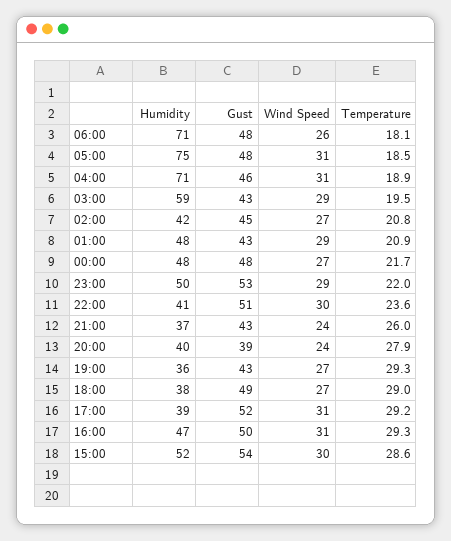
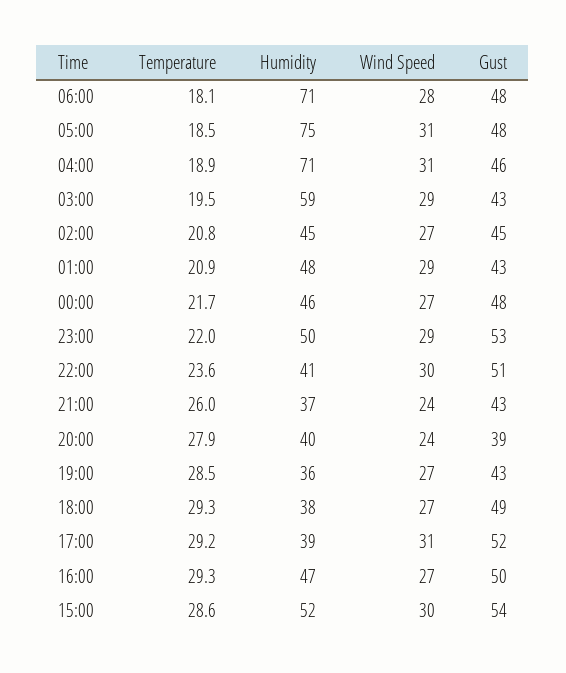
Wind Speed, 06:00: 26 -> 28
Humidity, 02:00: 42 -> 45
Humidity, 00:00: 48 -> 46
Temperature, 19:00: 29.3 -> 28.5
Temperature, 18:00: 29 -> 29.3
Wind Speed, 16:00: 31 -> 27

